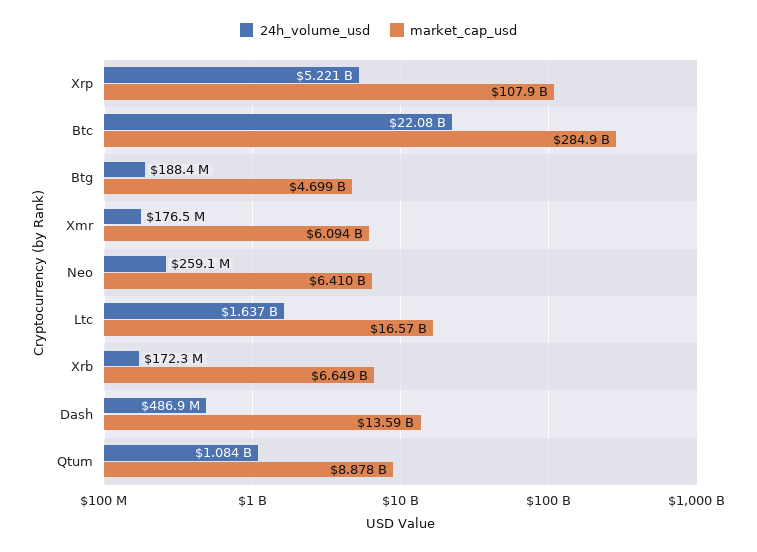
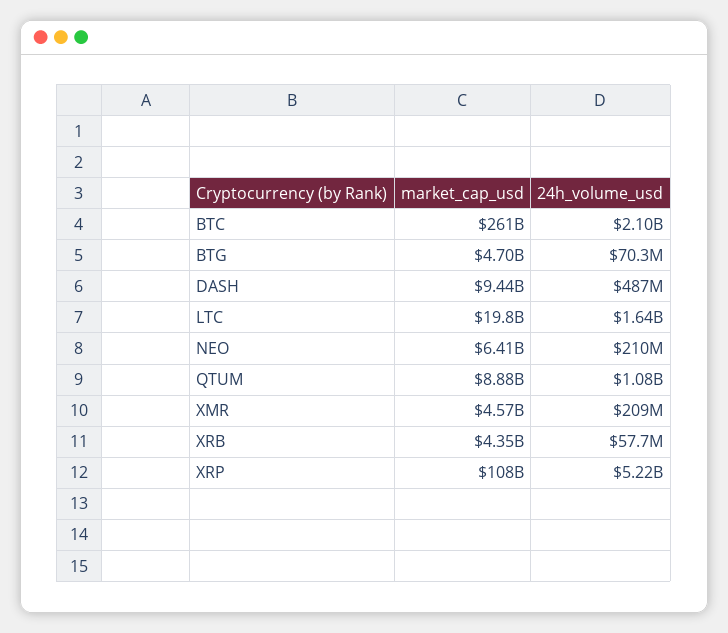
24h_volume_usd, Btc: 22080000000 -> 2100000000
market_cap_usd, Btc: 284900000000 -> 261000000000
24h_volume_usd, Btg: 188400000 -> 70300000
24h_volume_usd, Xmr: 176500000 -> 209000000
market_cap_usd, Xmr: 6094000000 -> 4570000000
24h_volume_usd, Neo: 259100000 -> 210000000
market_cap_usd, Ltc: 16570000000 -> 19800000000
24h_volume_usd, Xrb: 172300000 -> 57700000
market_cap_usd, Xrb: 6649000000 -> 4350000000
market_cap_usd, Dash: 13590000000 -> 9440000000

